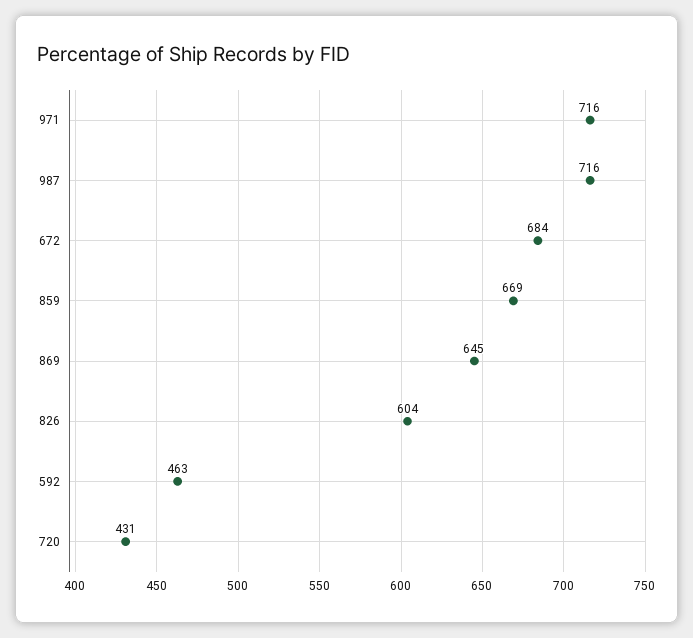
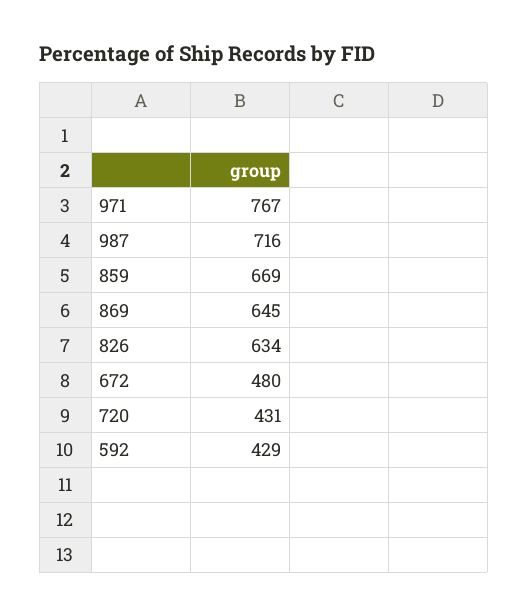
971: 716 -> 767
672: 684 -> 480
826: 604 -> 634
592: 463 -> 429

